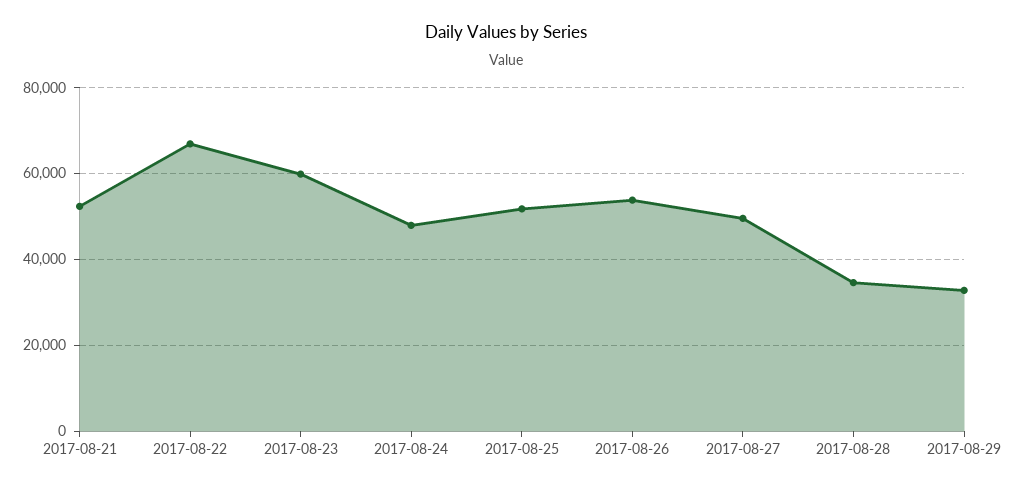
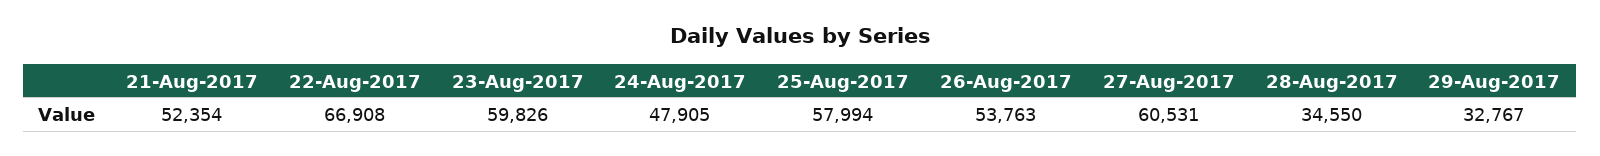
2017-08-25: 52000 -> 57994
2017-08-27: 50000 -> 60531

